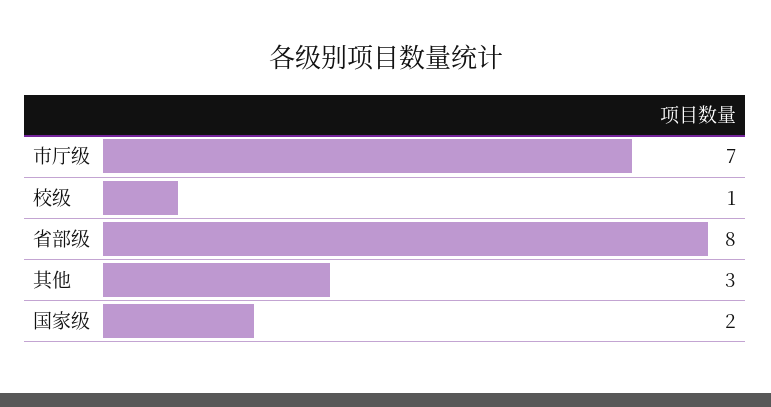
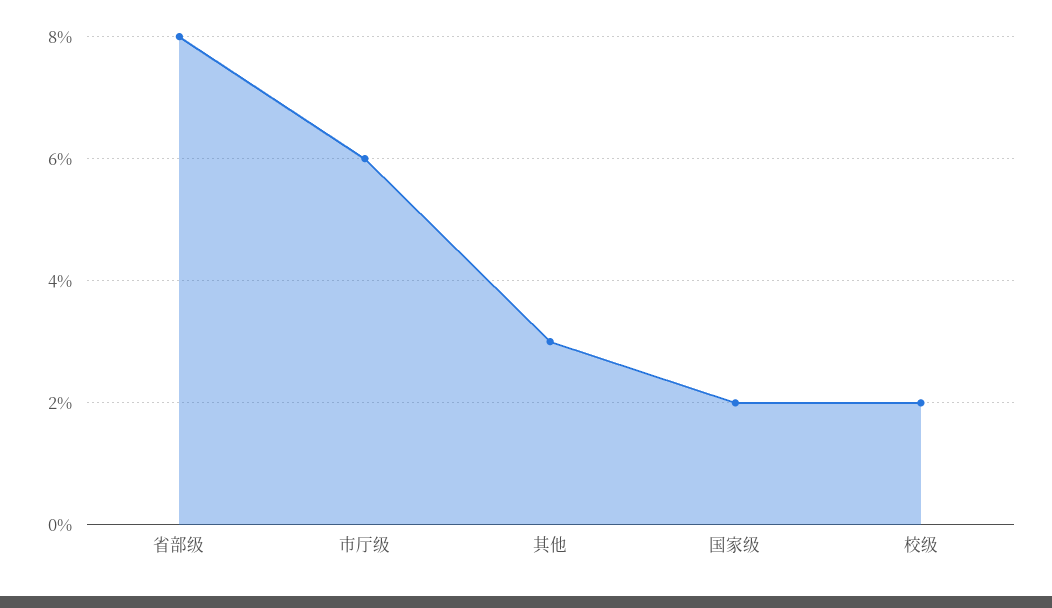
市厅级: 7 -> 6
校级: 1 -> 2

